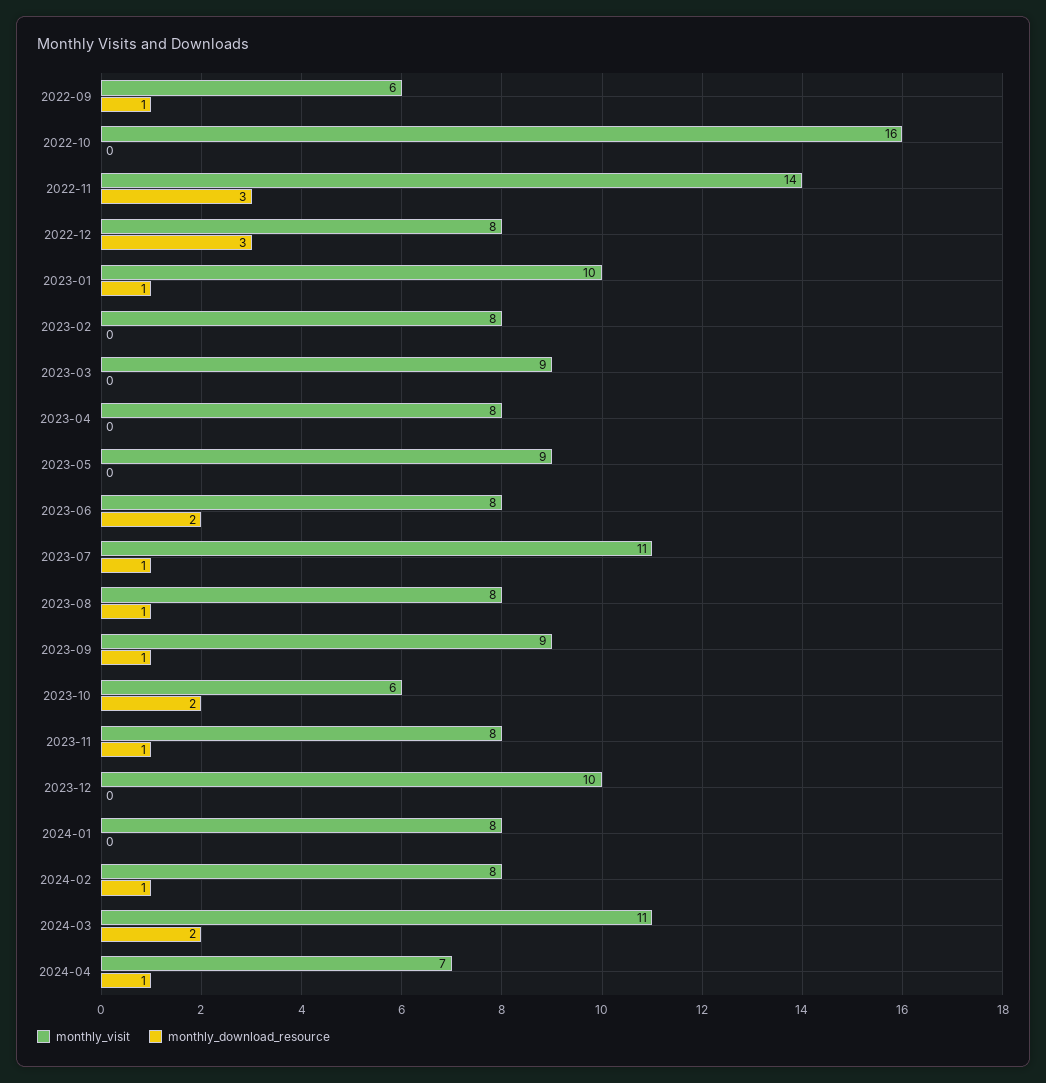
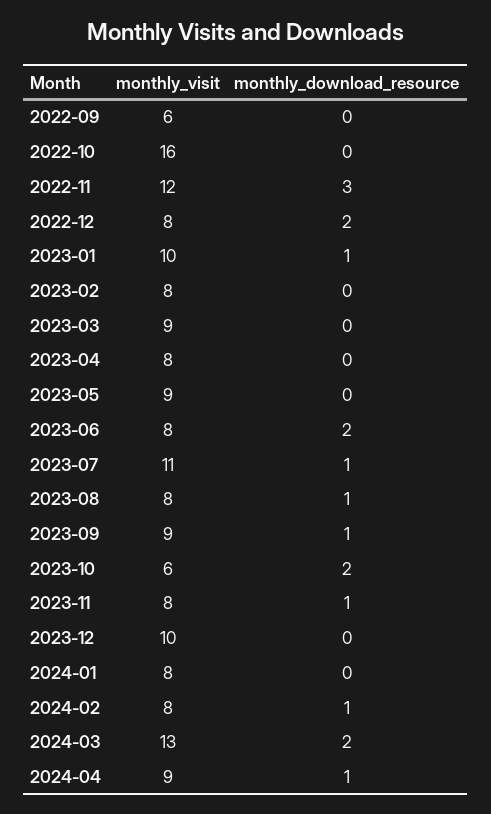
monthly_download_resource, 2022-09: 1 -> 0
monthly_visit, 2022-11: 14 -> 12
monthly_download_resource, 2022-12: 3 -> 2
monthly_visit, 2024-03: 11 -> 13
monthly_visit, 2024-04: 7 -> 9

